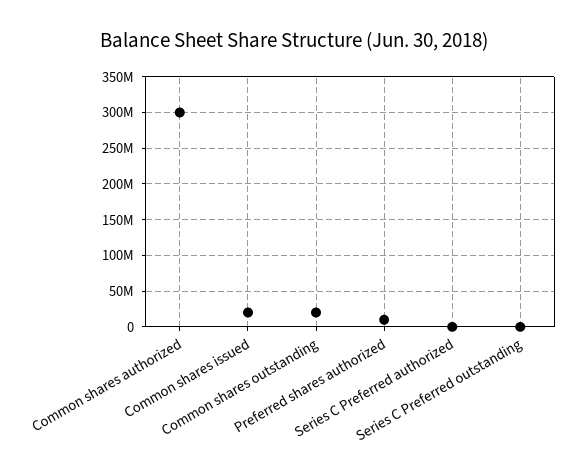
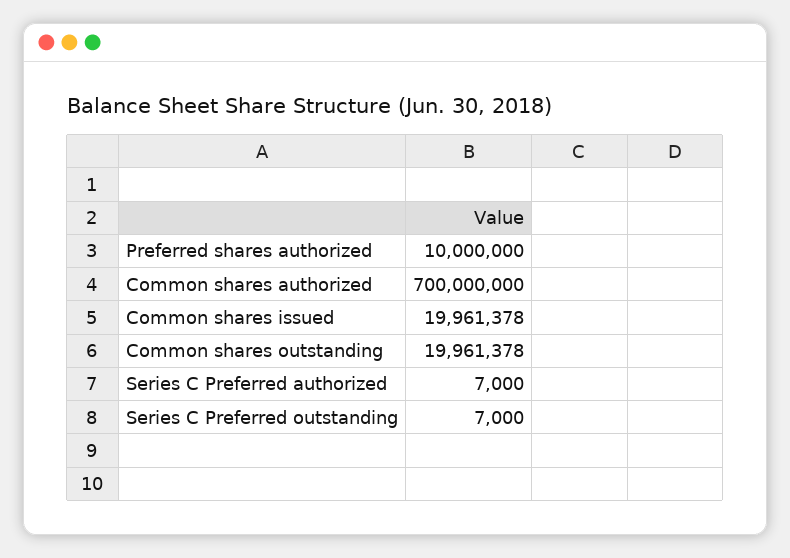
Common shares authorized: 300000000 -> 700000000

